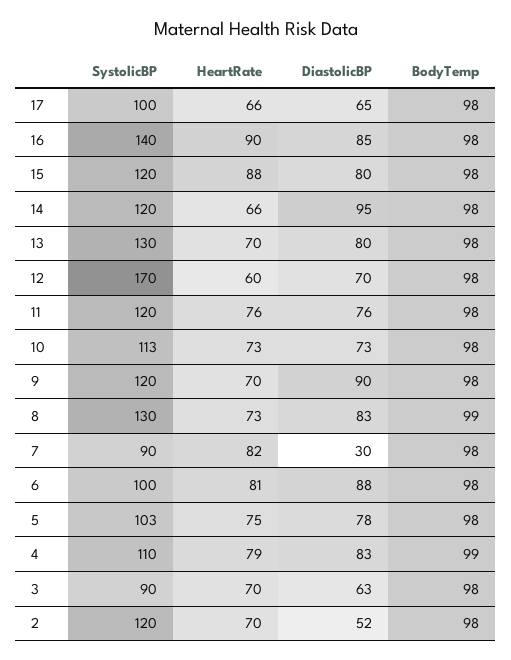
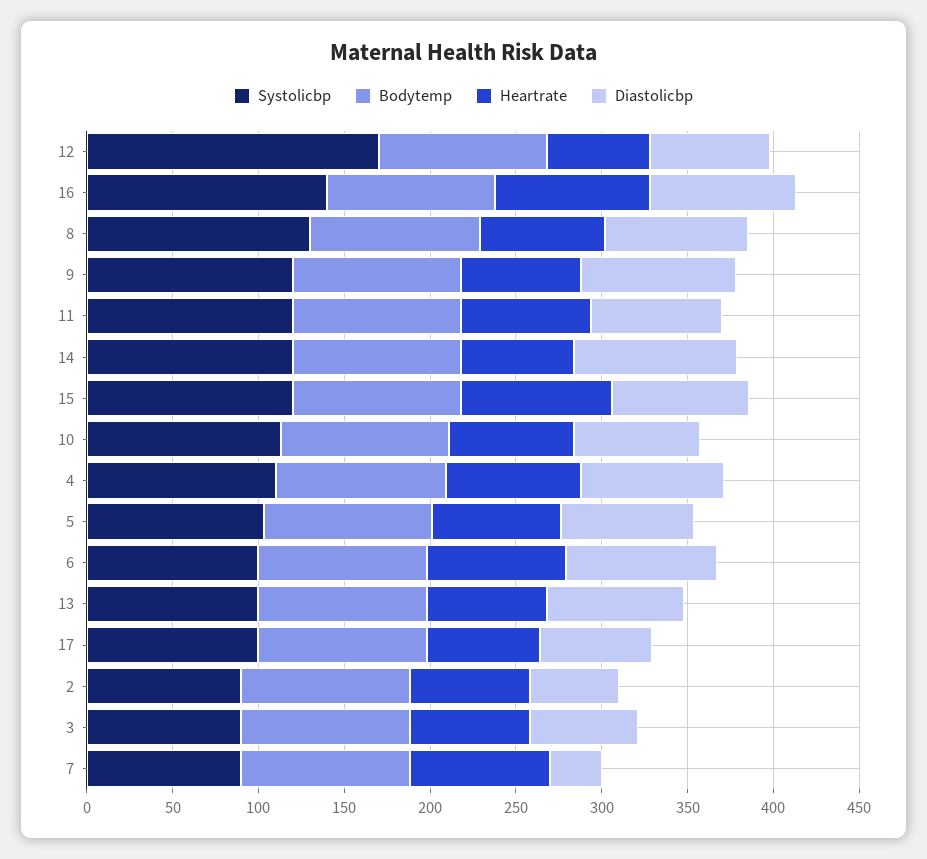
SystolicBP, 13: 130 -> 100
SystolicBP, 2: 120 -> 90

